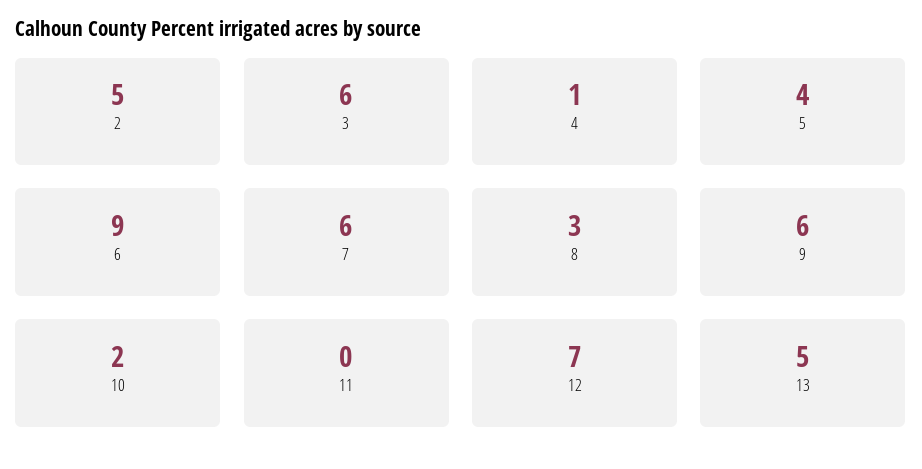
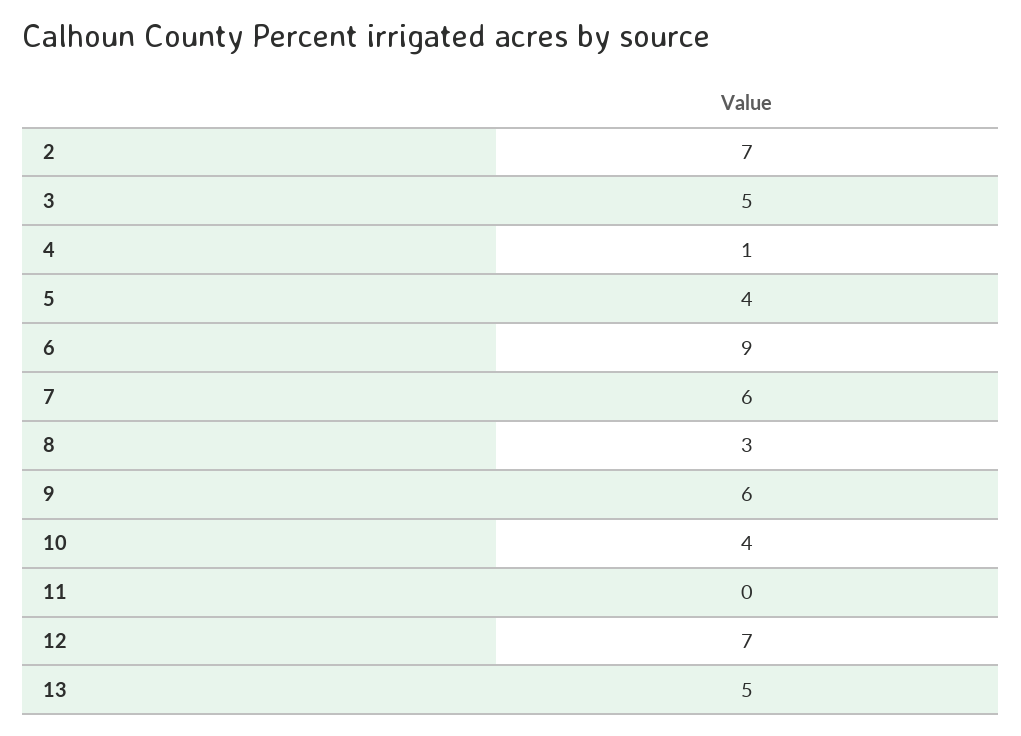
2: 5 -> 7
3: 6 -> 5
10: 2 -> 4

